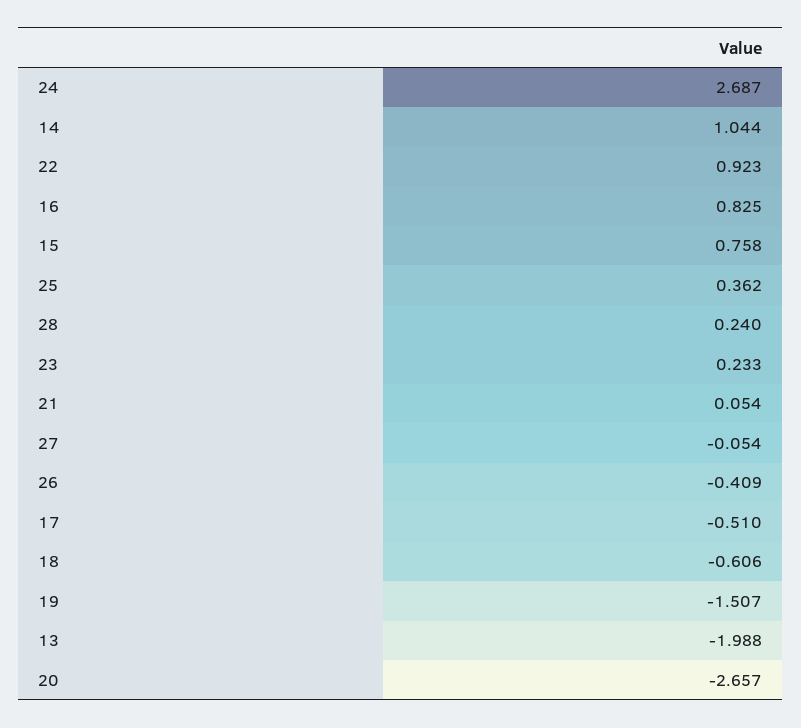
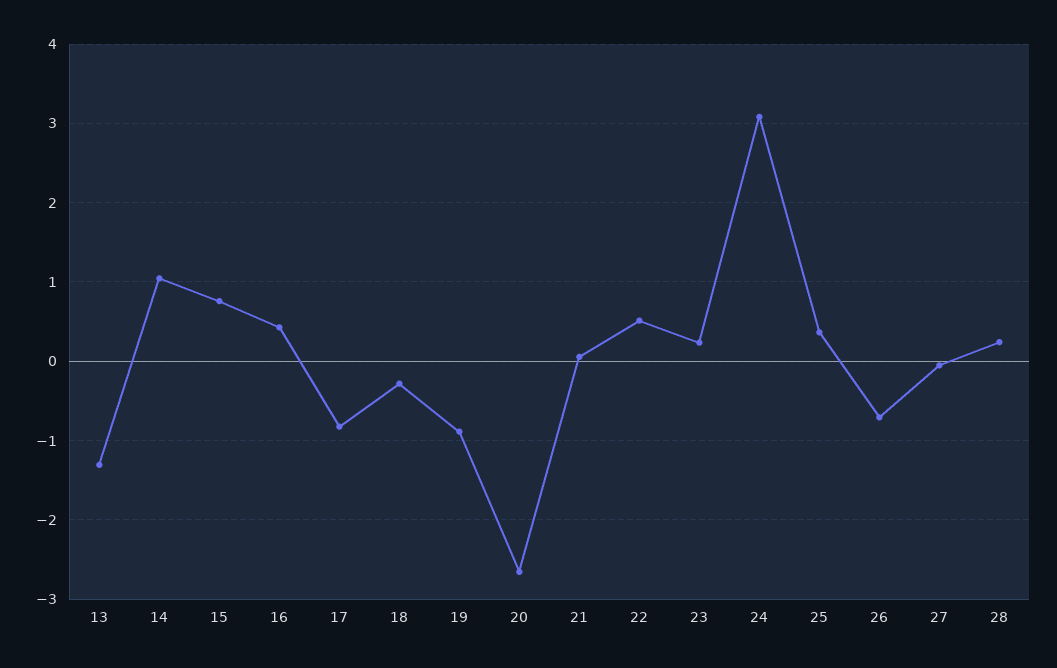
24: 2.687 -> 3.1
22: 0.923 -> 0.5
16: 0.825 -> 0.4
26: -0.409 -> -0.7
17: -0.51 -> -0.8
18: -0.606 -> -0.3
19: -1.507 -> -0.9
13: -1.988 -> -1.3

